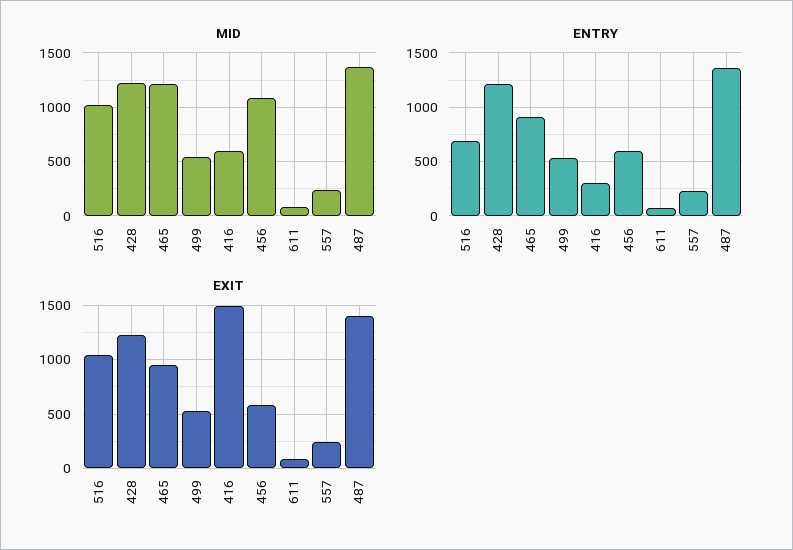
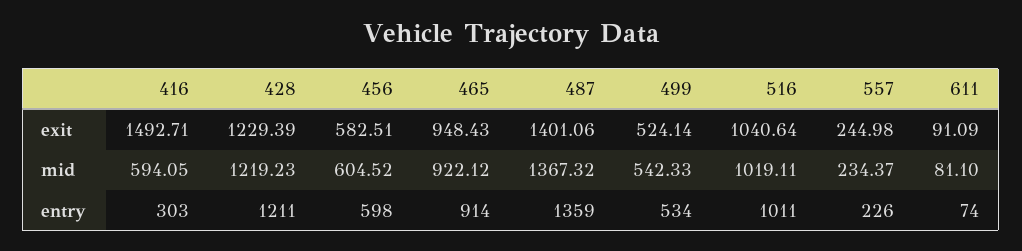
MID, 465: 1200 -> 922.12
MID, 456: 1100 -> 604.52
ENTRY, 516: 700 -> 1011

